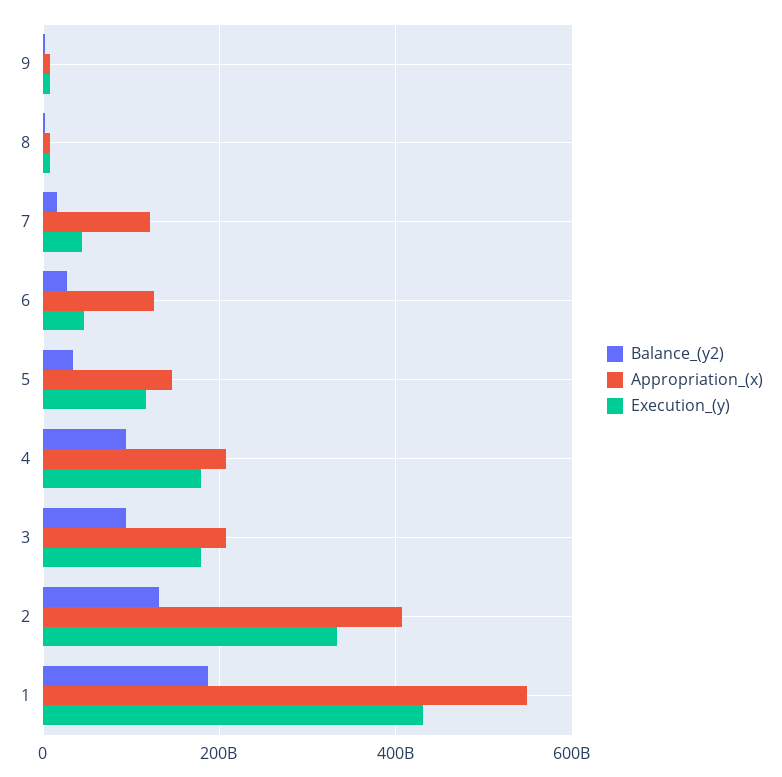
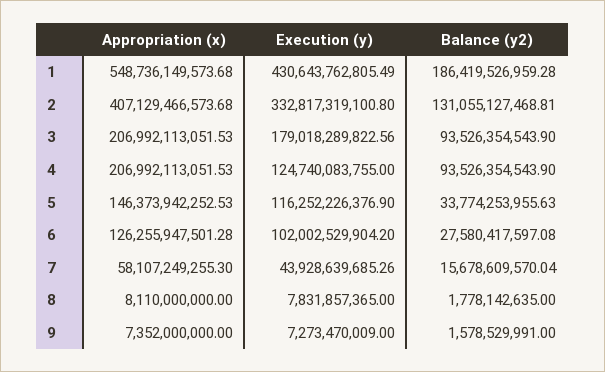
Appropriation_(x), 7: 120000000000 -> 58107249255.3
Execution_(y), 6: 40000000000 -> 102002529904.2
Execution_(y), 4: 180000000000 -> 124740083755

